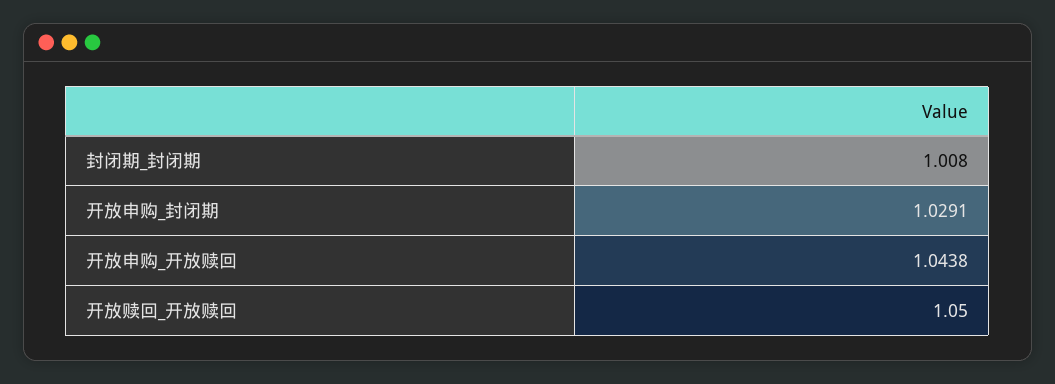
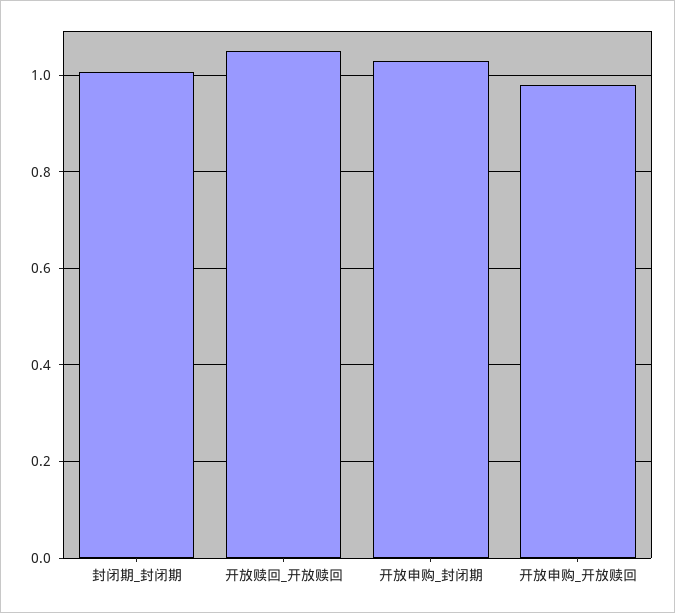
开放申购_开放赎回: 1.0438 -> 0.98

